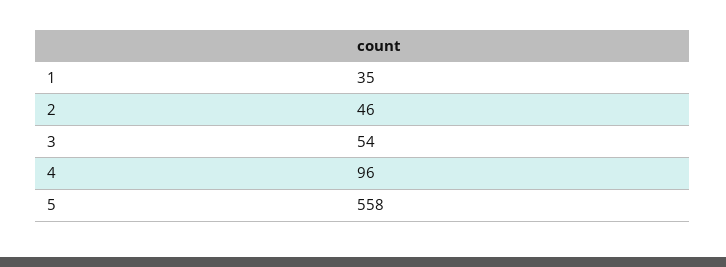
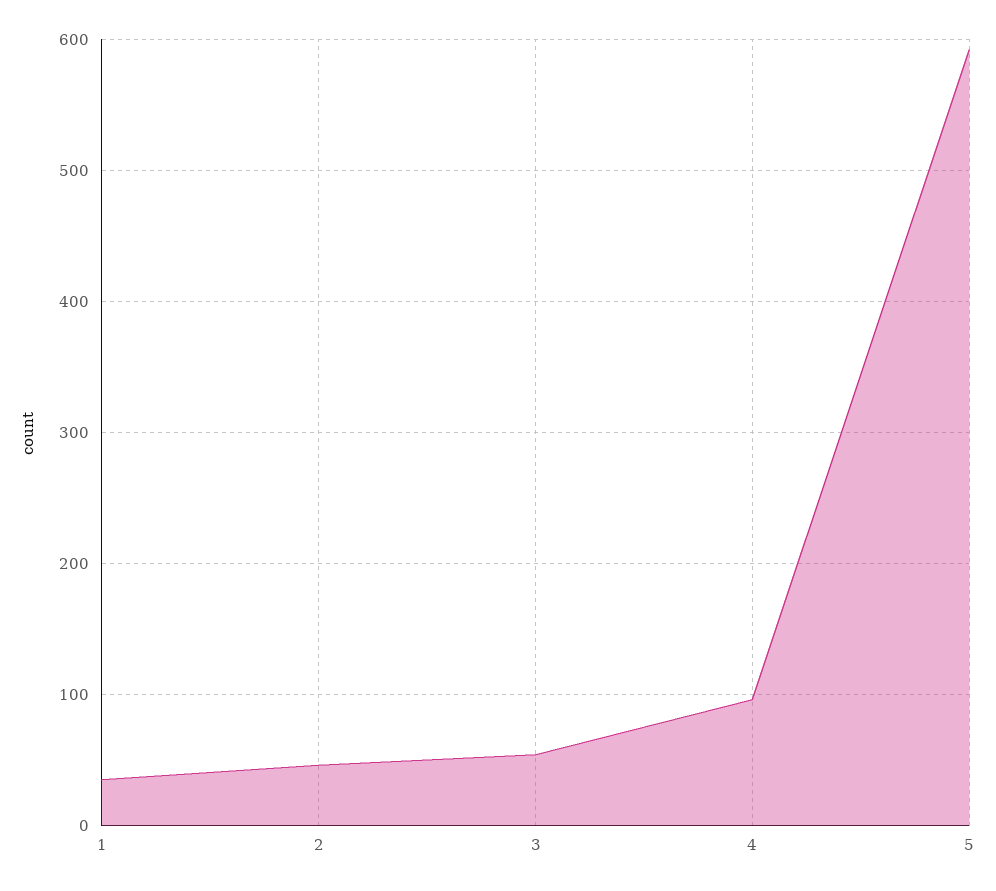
5: 558 -> 590

